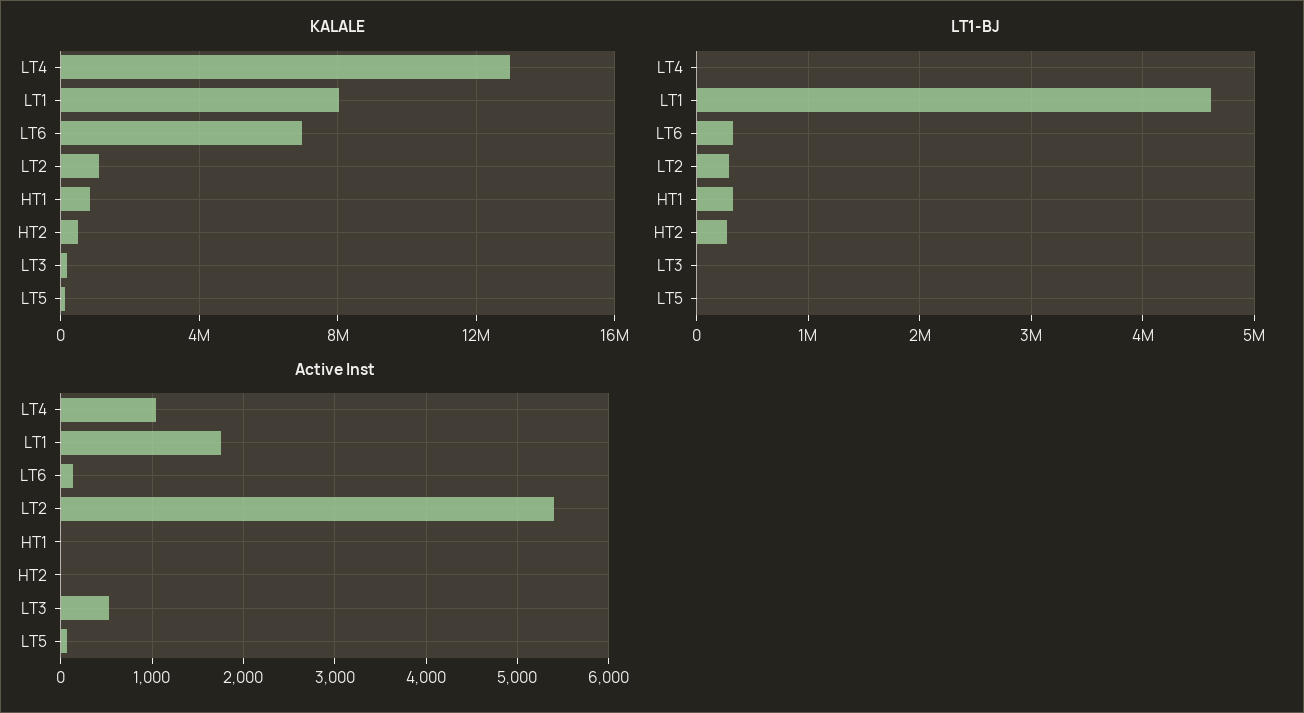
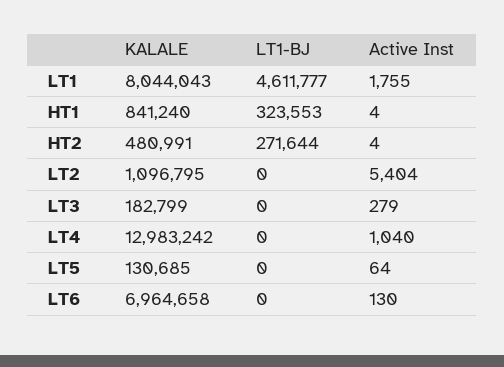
LT1-BJ, LT6: 300000 -> 0
LT1-BJ, LT2: 300000 -> 0
Active Inst, LT3: 500 -> 279

